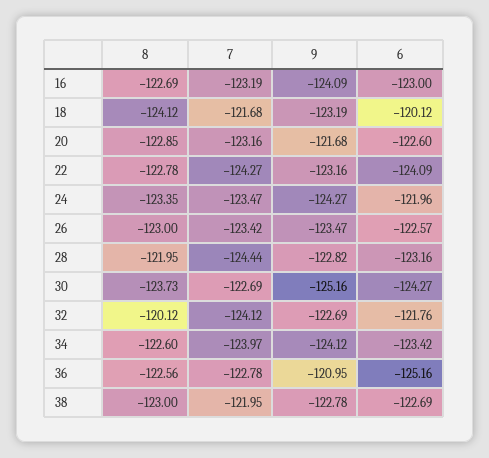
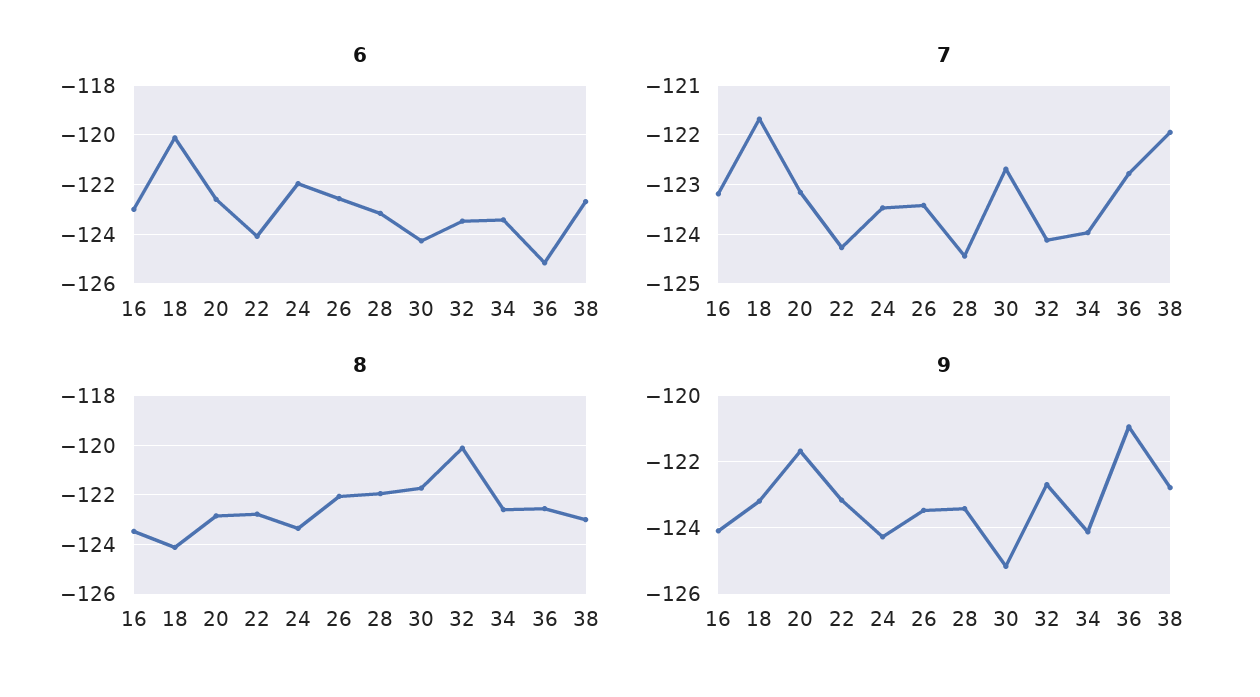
8, 16: -122.69 -> -123.5
8, 26: -123 -> -122
9, 28: -122.82 -> -123.4
8, 30: -123.73 -> -121.75
6, 32: -121.76 -> -123.5

